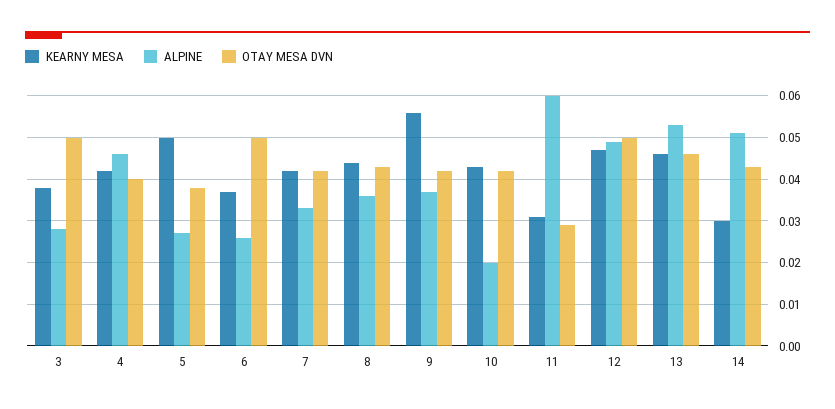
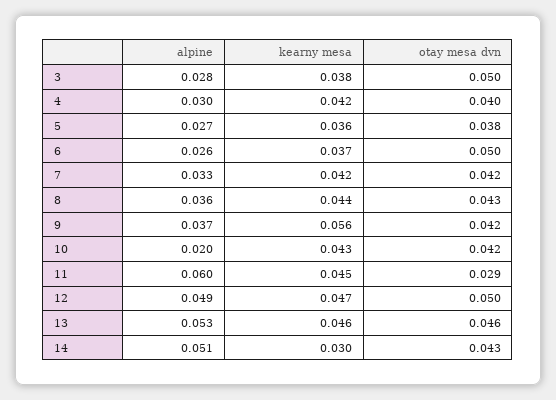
ALPINE, 4: 0.045 -> 0.03
KEARNY MESA, 5: 0.05 -> 0.036
KEARNY MESA, 11: 0.03 -> 0.045

